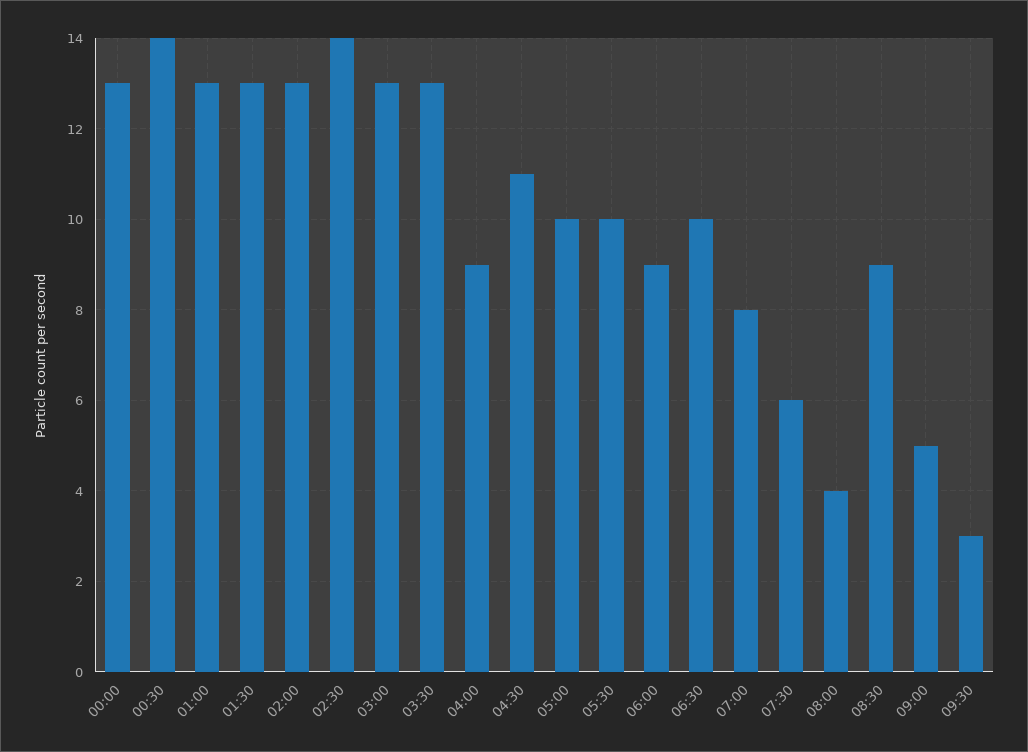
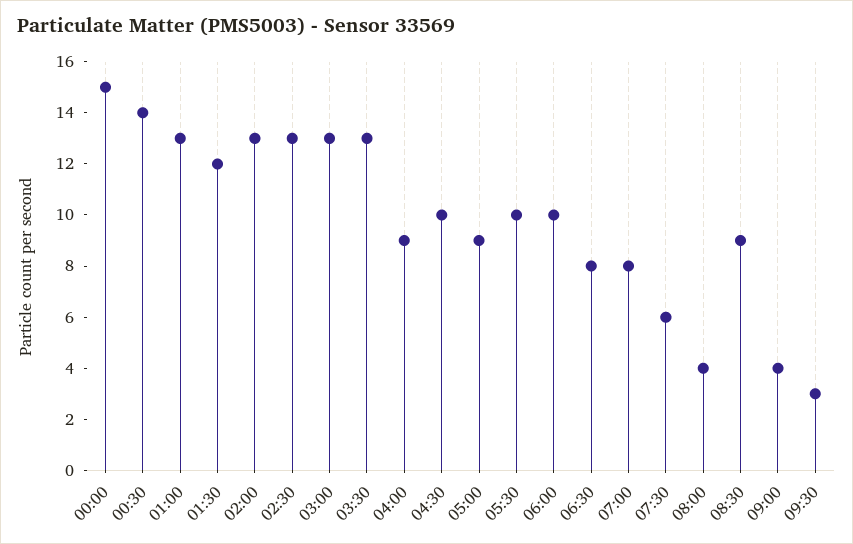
00:00: 13 -> 15
01:30: 13 -> 12
02:30: 14 -> 13
04:30: 11 -> 10
05:00: 10 -> 9
06:00: 9 -> 10
06:30: 10 -> 8
09:00: 5 -> 4

